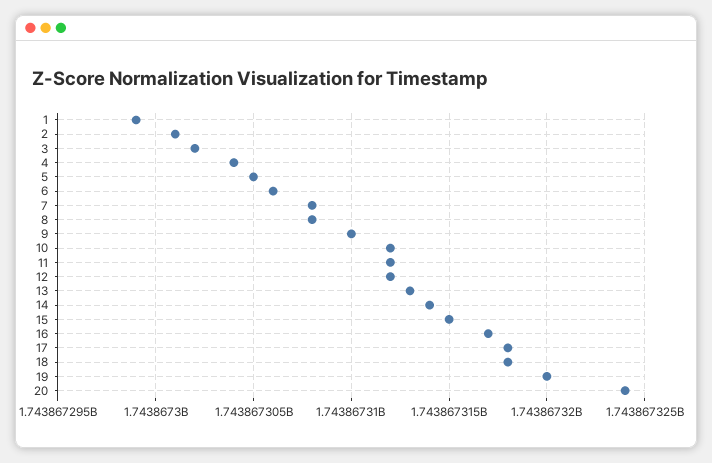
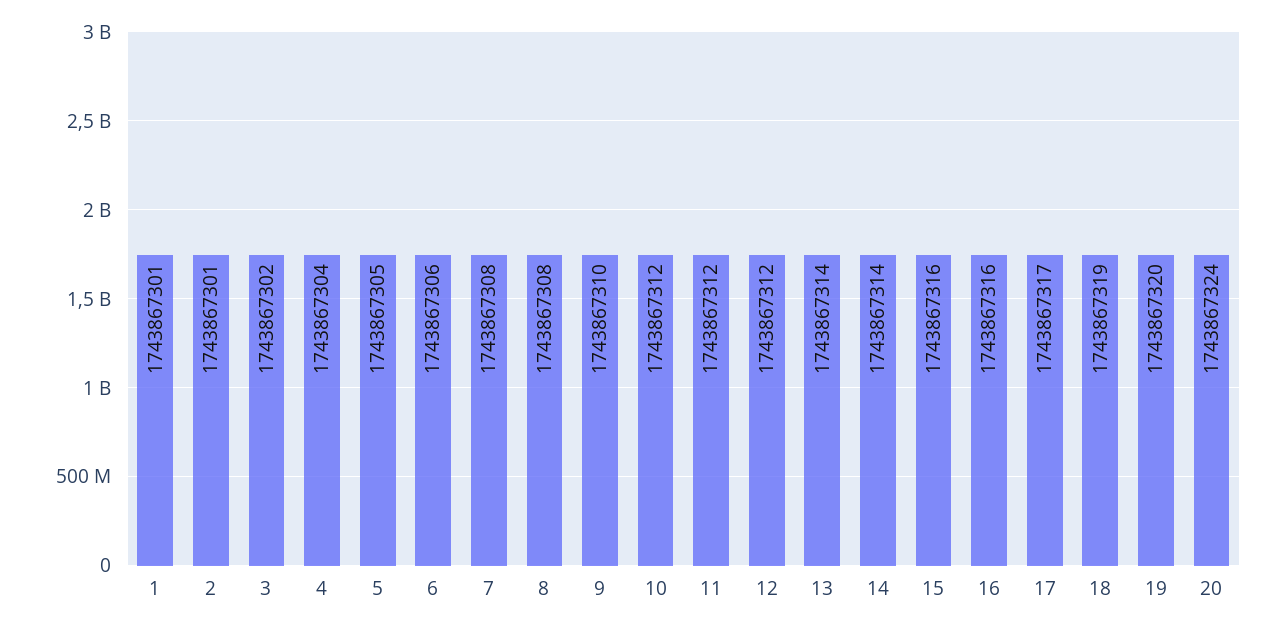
1: 1743867299 -> 1743867301
13: 1743867313 -> 1743867314
15: 1743867315 -> 1743867316
16: 1743867317 -> 1743867316
17: 1743867318 -> 1743867317
18: 1743867318 -> 1743867319

